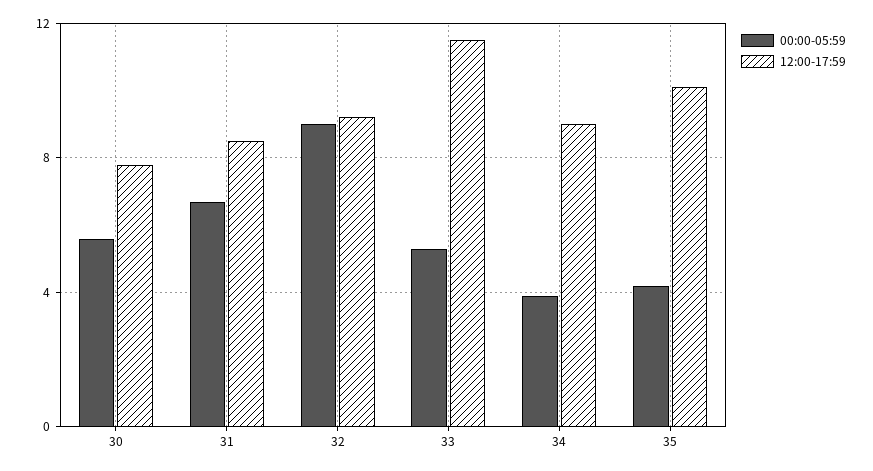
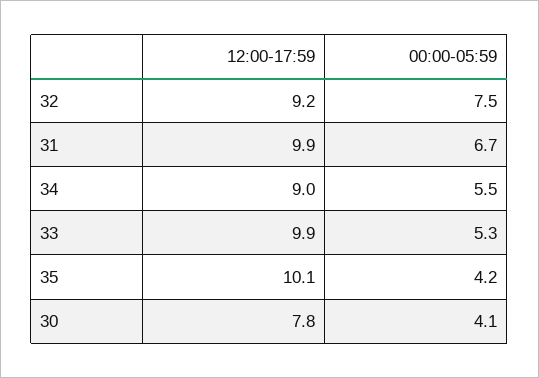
00:00-05:59, 30: 5.5 -> 4.1
12:00-17:59, 31: 8.5 -> 9.9
00:00-05:59, 32: 9 -> 7.5
12:00-17:59, 33: 11.5 -> 9.9
00:00-05:59, 34: 4 -> 5.5

